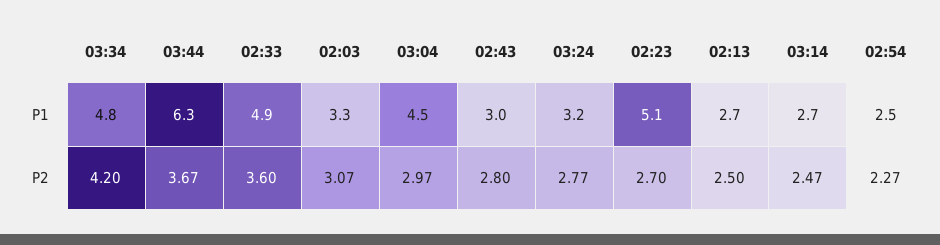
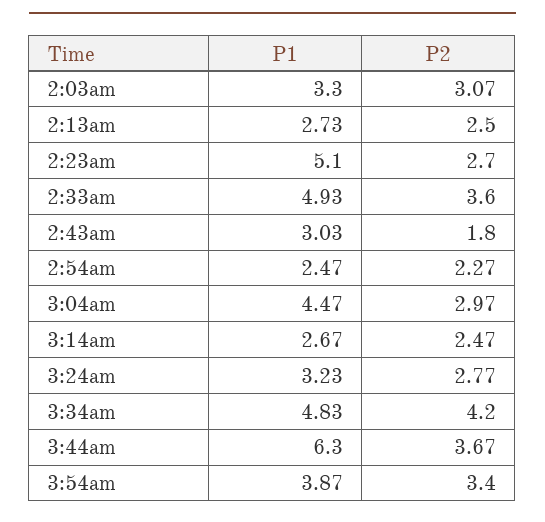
02:43, P2: 2.8 -> 1.8
3:54am, P1: none -> 3.87
3:54am, P2: none -> 3.4

